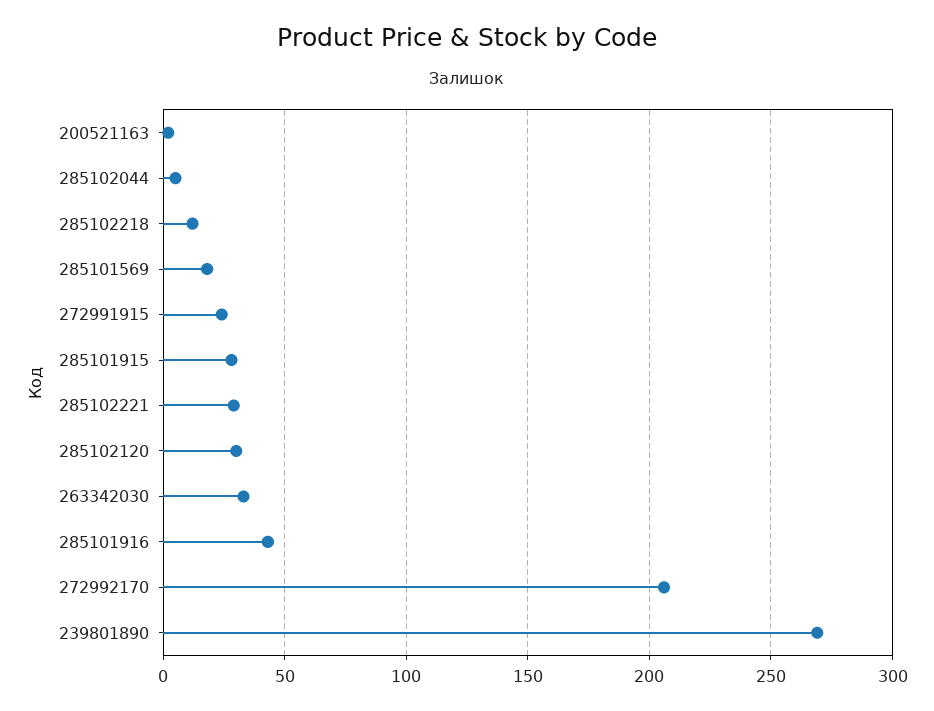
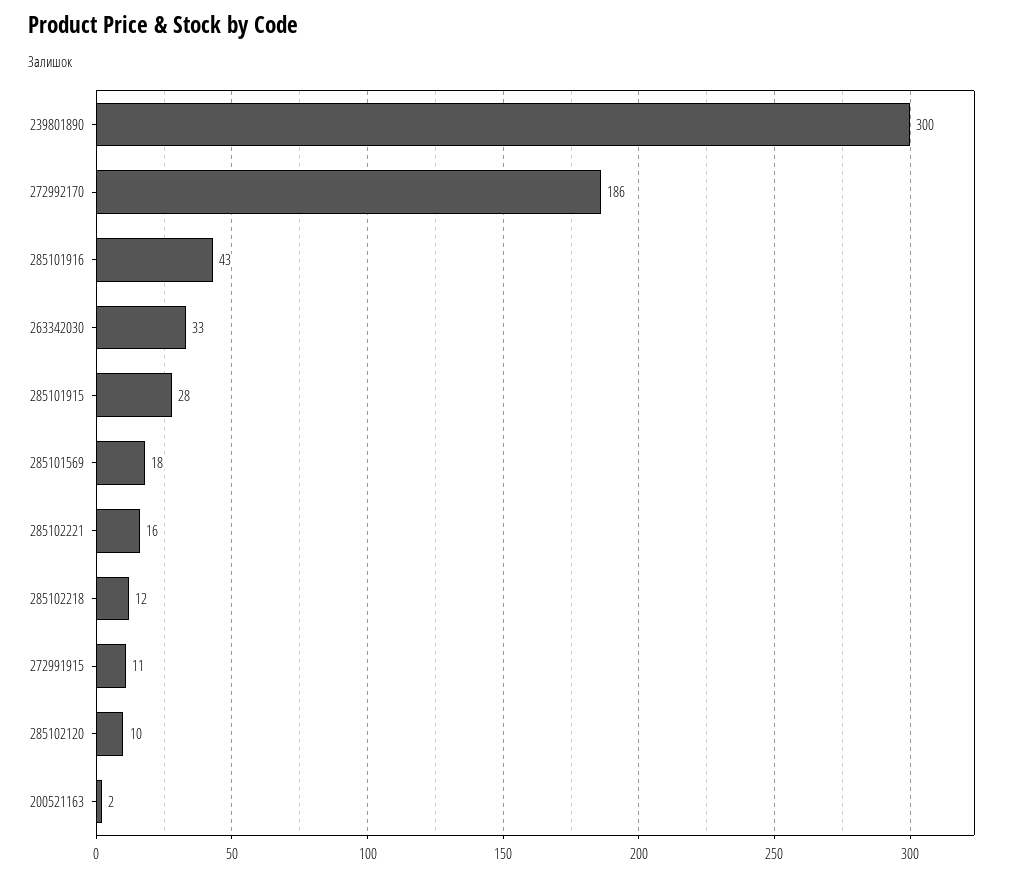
285102044: 5 -> none
272991915: 25 -> 11
285102221: 30 -> 16
285102120: 30 -> 10
272992170: 205 -> 186
239801890: 270 -> 300

